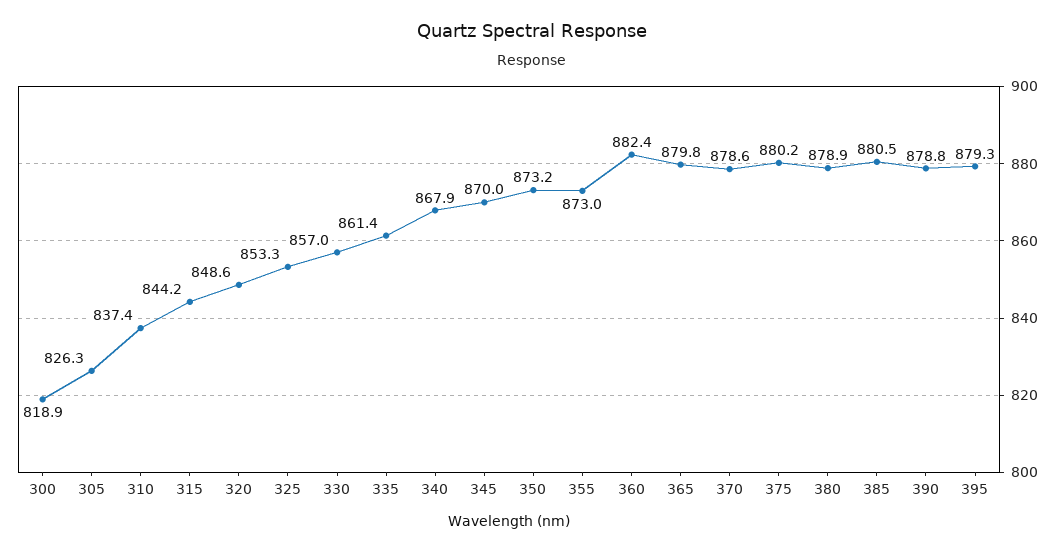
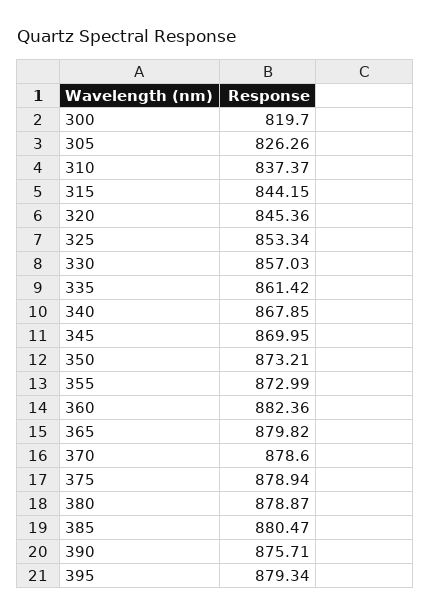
300: 818.9 -> 819.7
320: 848.6 -> 845.36
375: 880.2 -> 878.94
390: 878.8 -> 875.71

